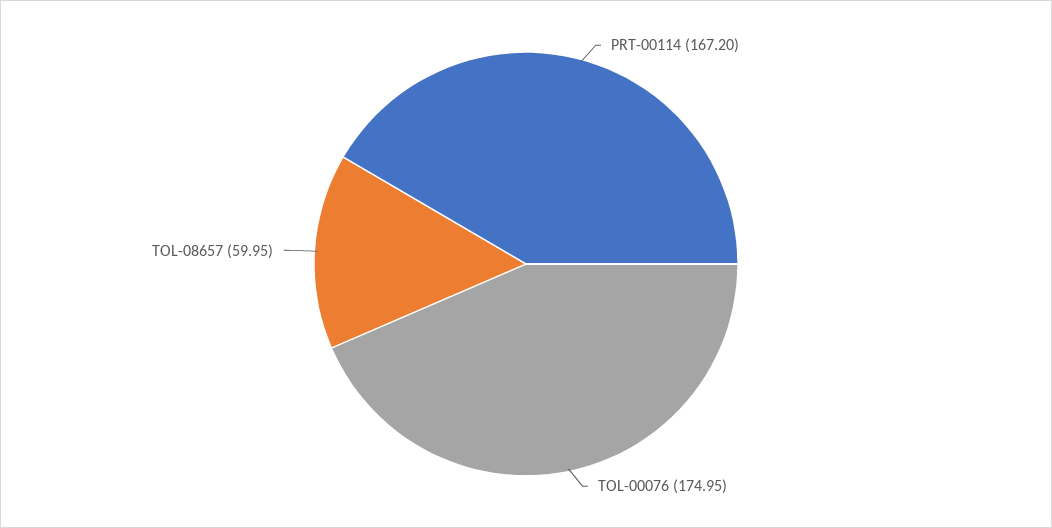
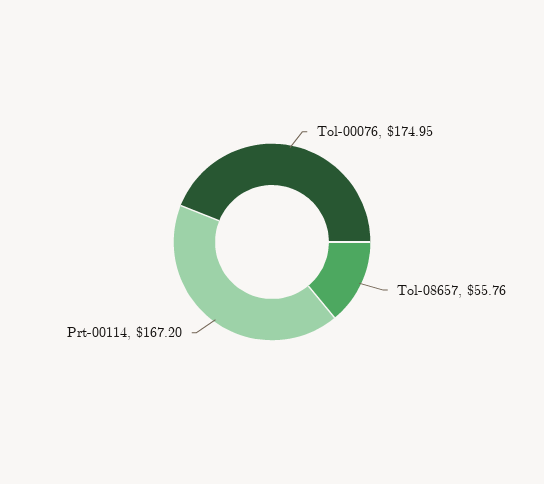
TOL-08657: 59.95 -> 55.76

